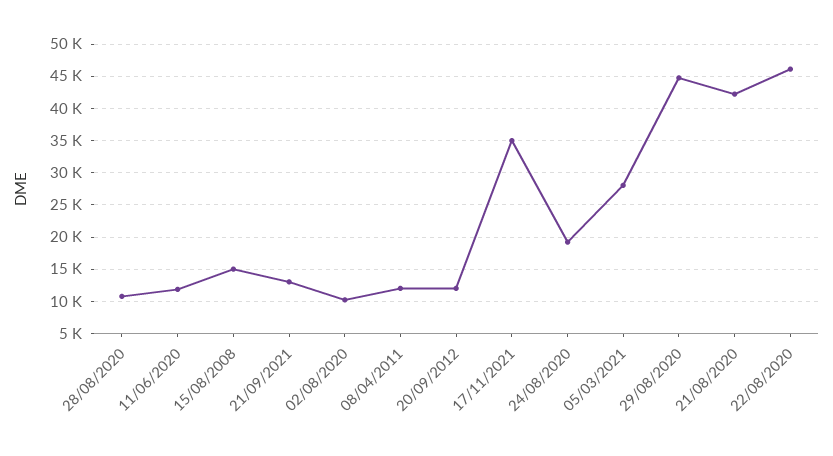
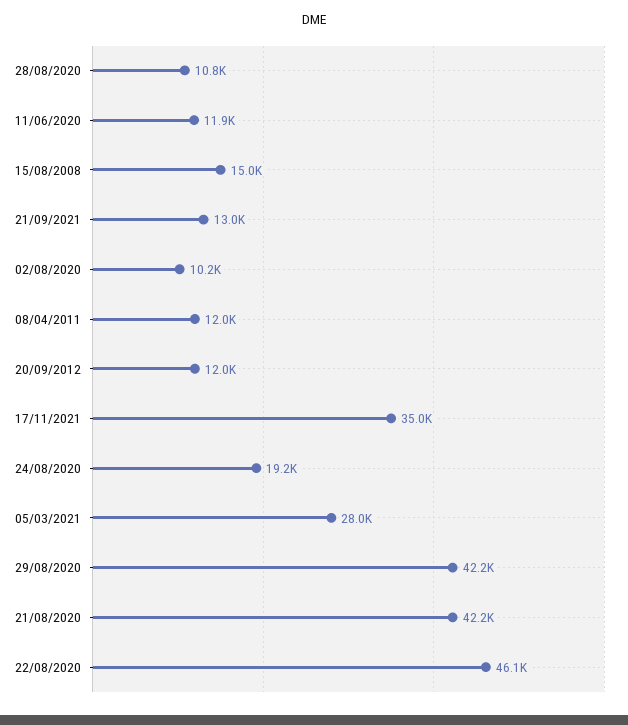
29/08/2020: 45000 -> 42200

